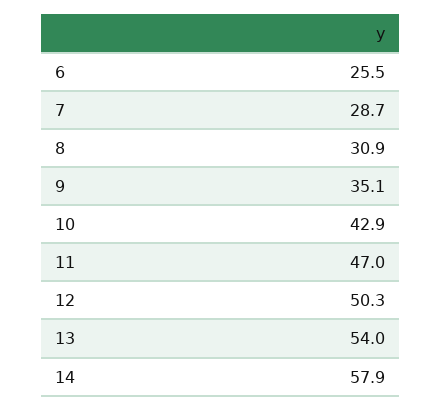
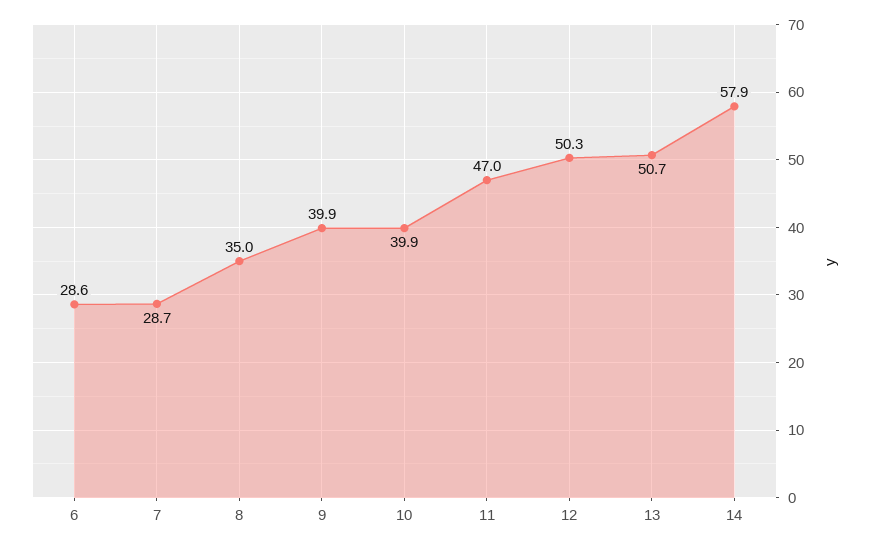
6: 25.5 -> 28.6
8: 30.9 -> 35
9: 35.1 -> 39.9
10: 42.9 -> 39.9
13: 54 -> 50.7

